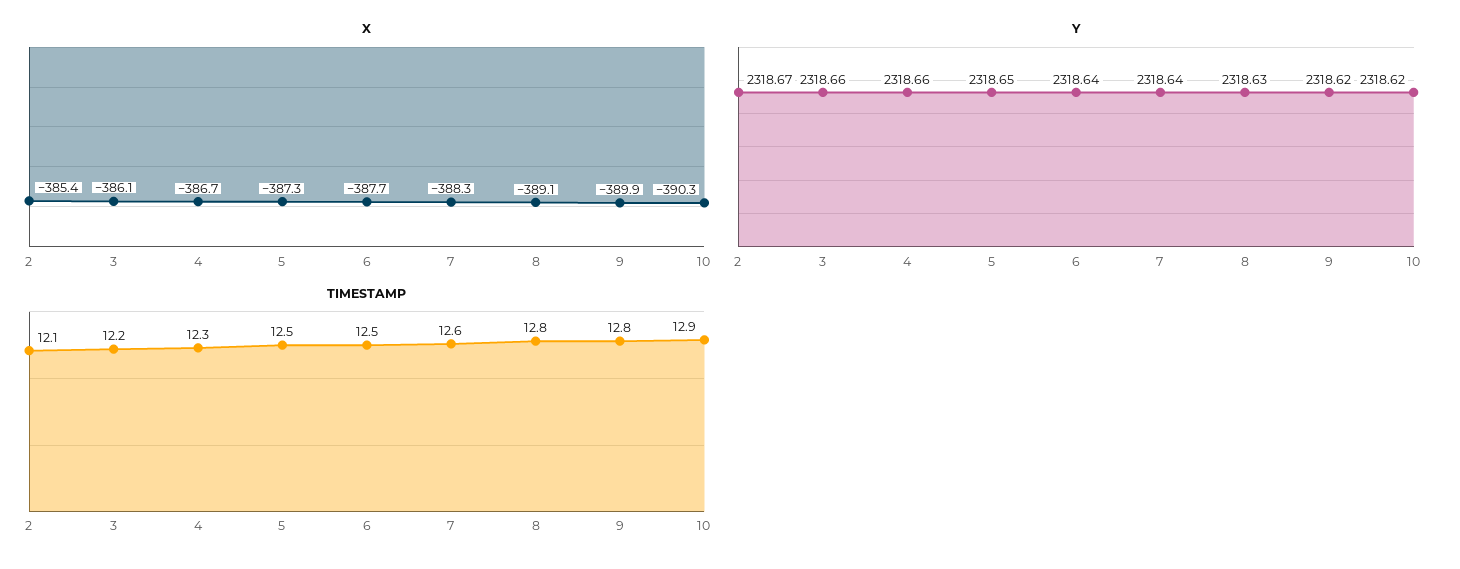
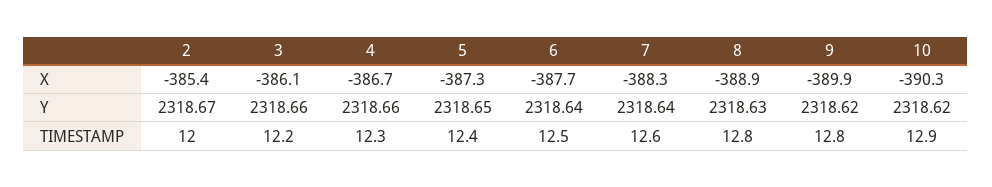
X, 8: -389.1 -> -388.9
TIMESTAMP, 2: 12.1 -> 12
TIMESTAMP, 5: 12.5 -> 12.4

